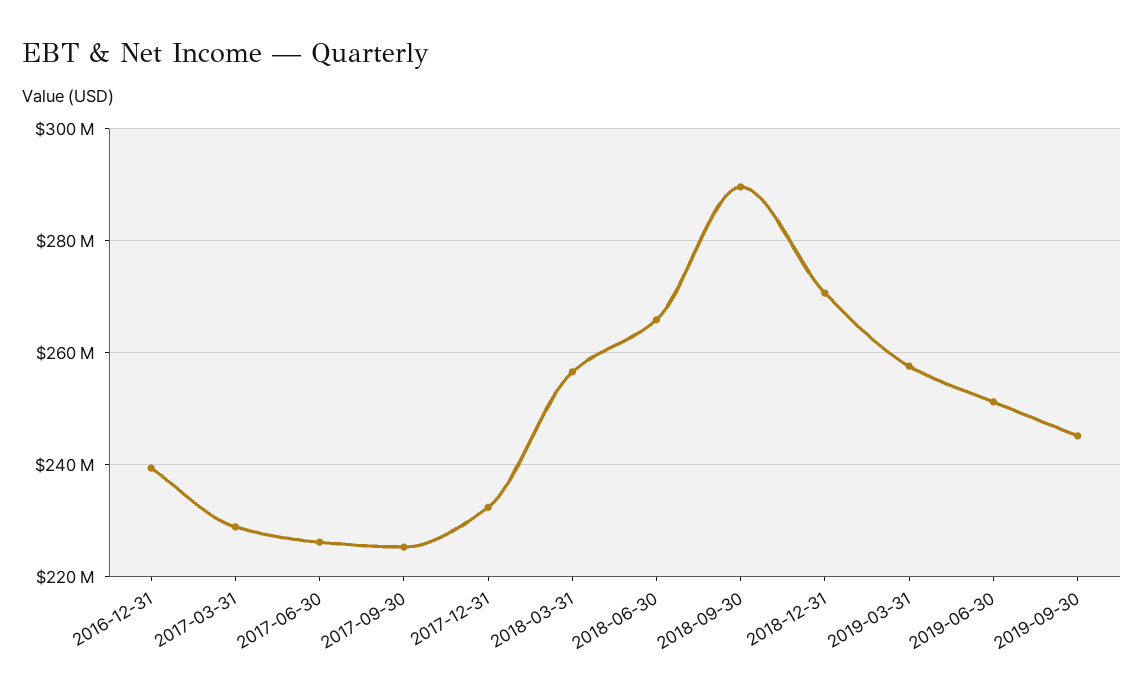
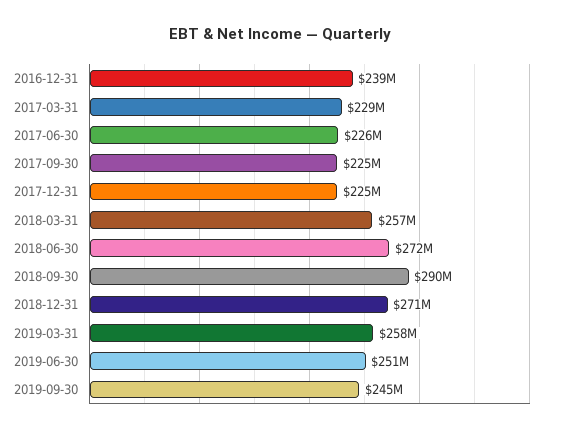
2017-12-31: 232000000 -> 225000000
2018-06-30: 266000000 -> 272000000

